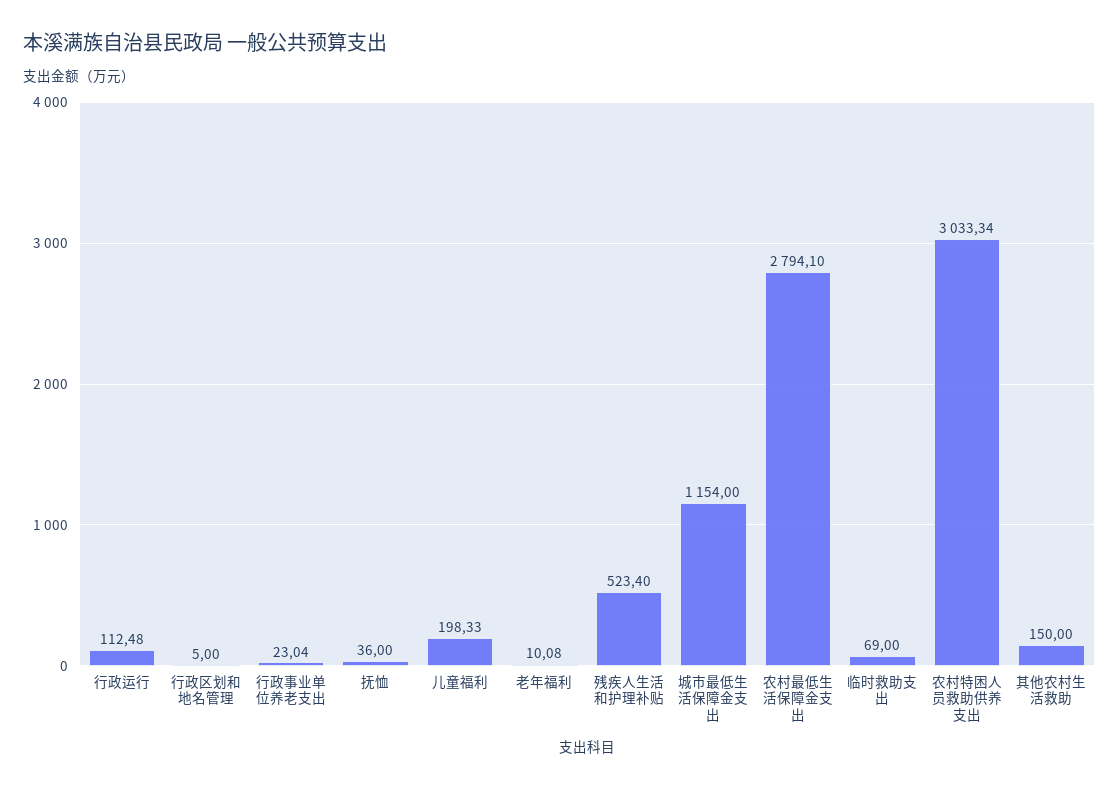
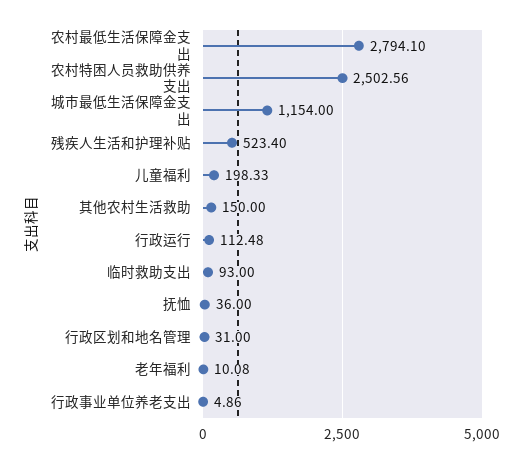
行政区划和地名管理: 5 -> 31
行政事业单位养老支出: 23.04 -> 4.86
临时救助支出: 69 -> 93
农村特困人员救助供养支出: 3033.34 -> 2502.56

